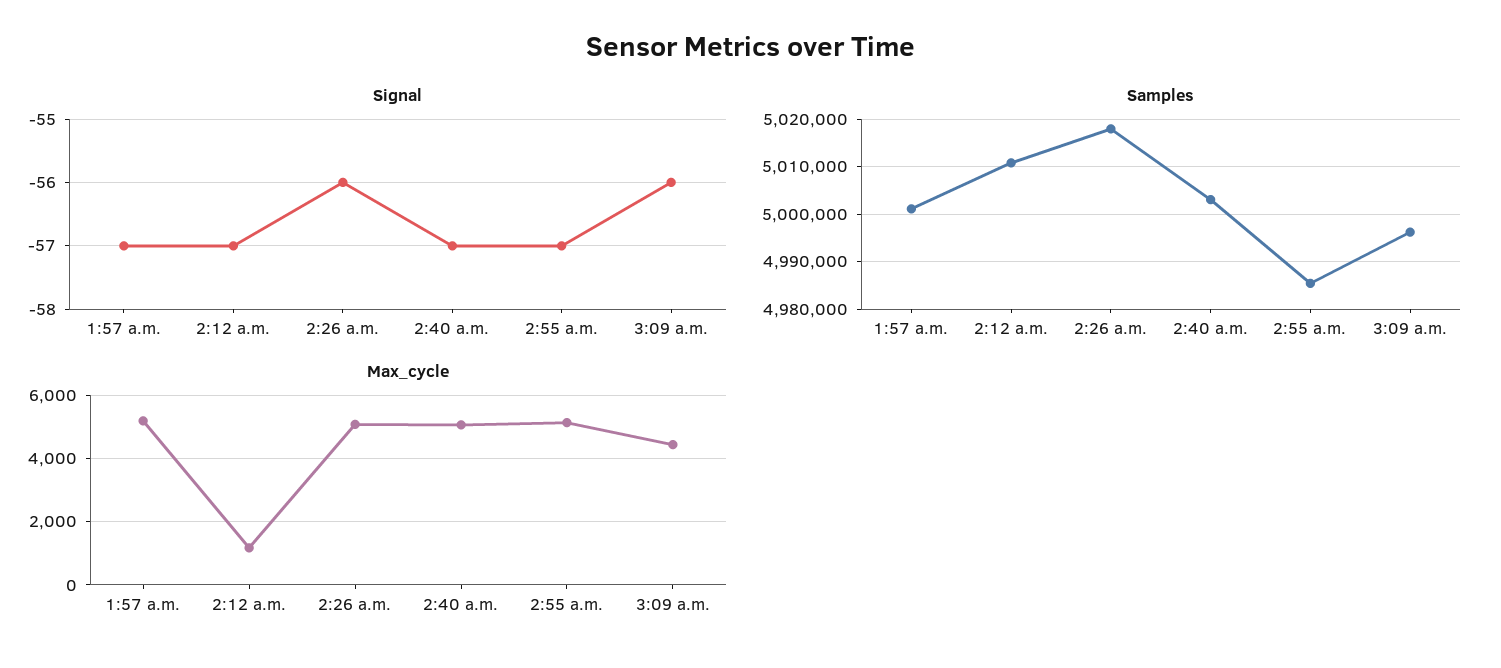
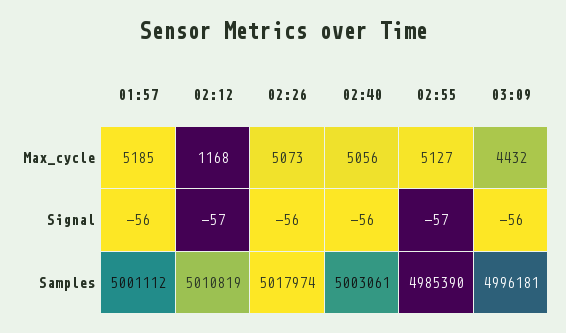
Signal, 1:57 a.m.: -57 -> -56
Signal, 2:40 a.m.: -57 -> -56

